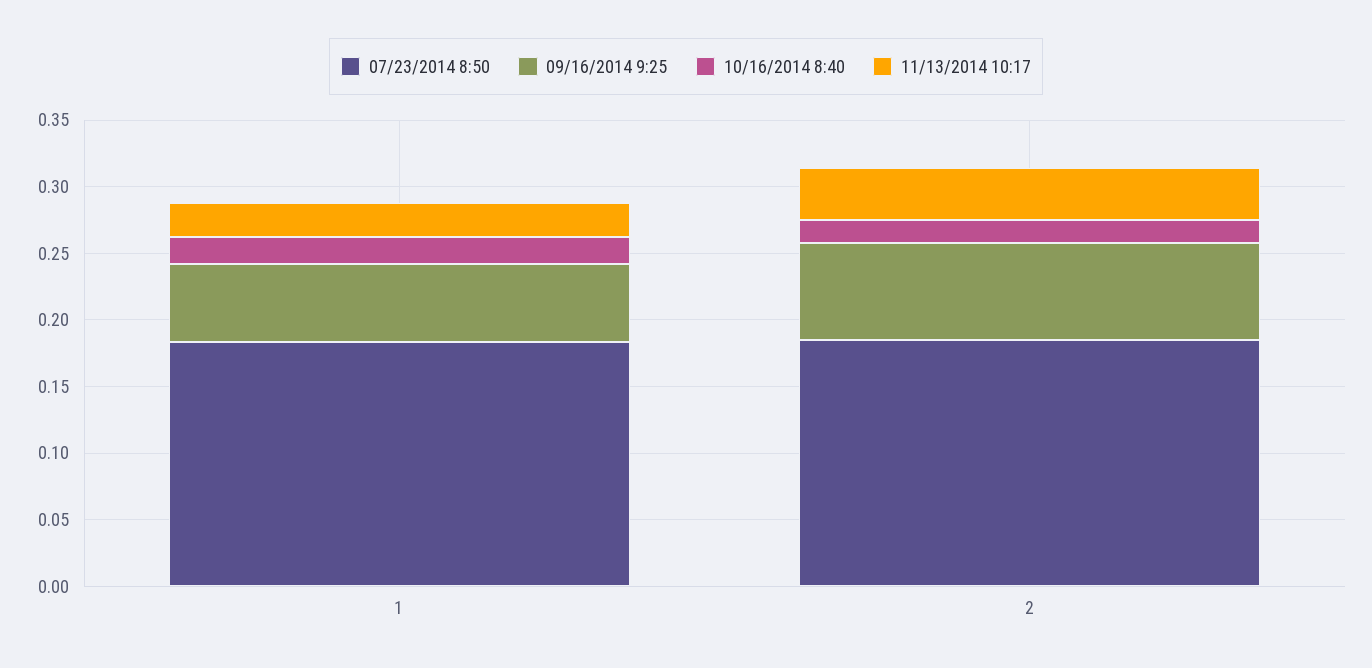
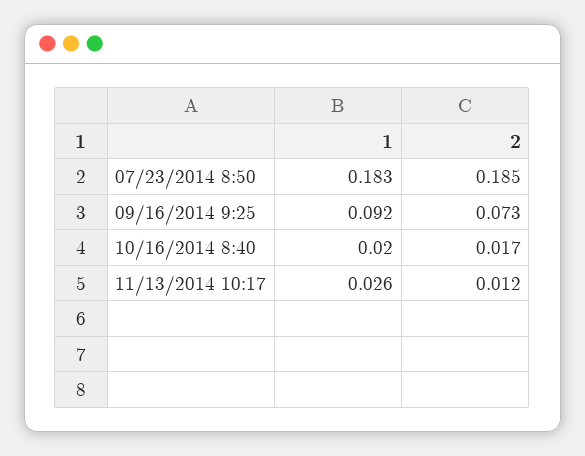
09/16/2014 9:25, 1: 0.06 -> 0.092
11/13/2014 10:17, 2: 0.04 -> 0.012

